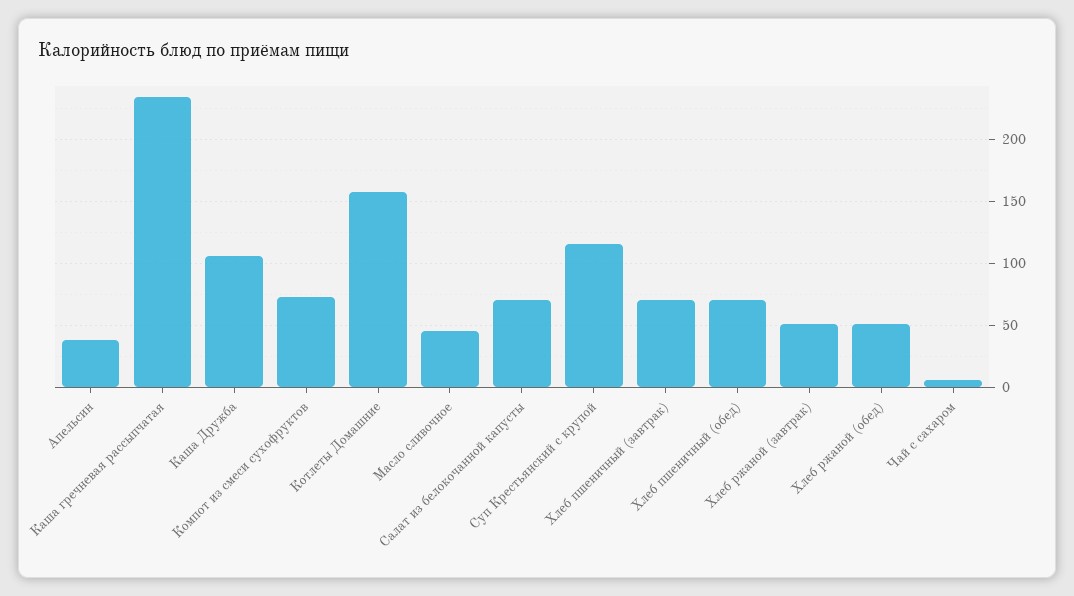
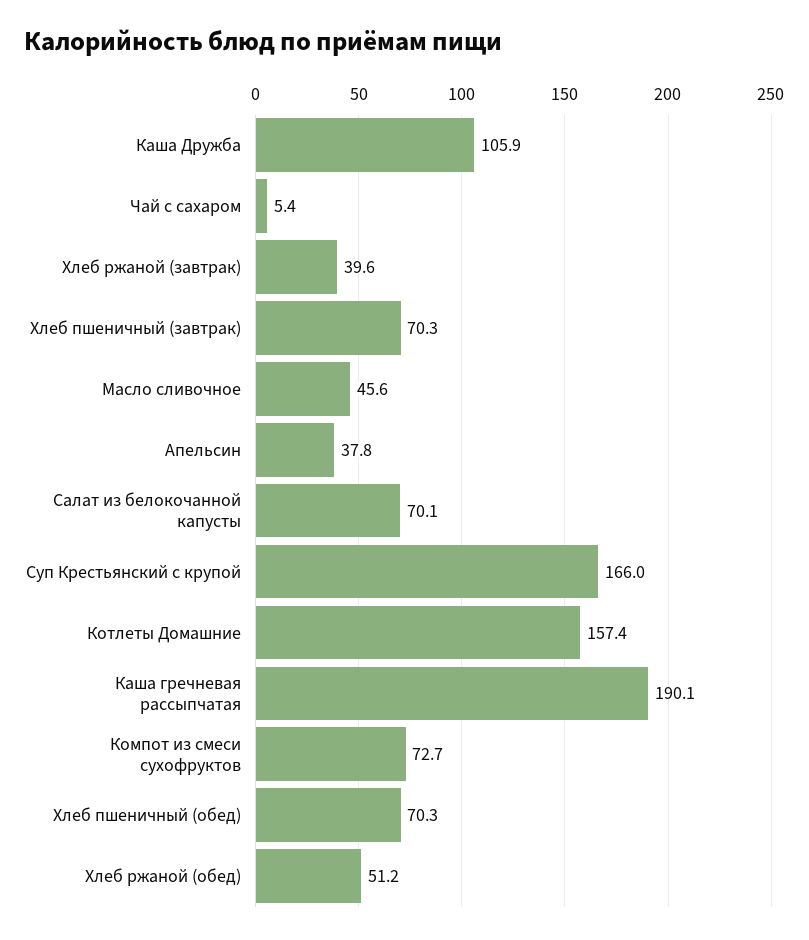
Каша гречневая рассыпчатая: 235 -> 190.1
Суп Крестьянский с крупой: 115 -> 166
Хлеб ржаной (завтрак): 50 -> 39.6

